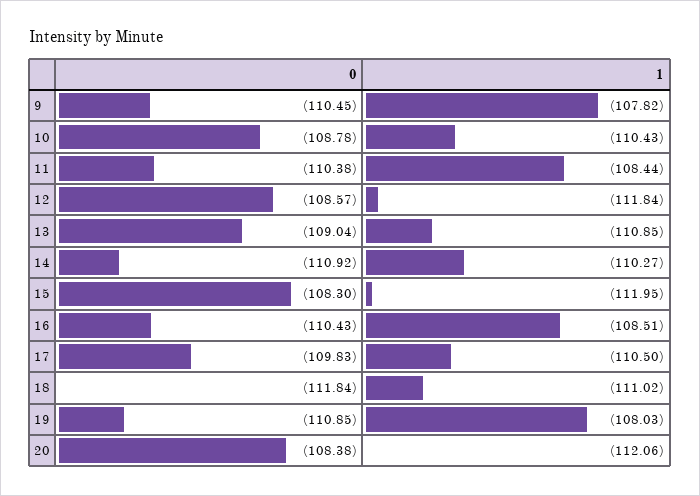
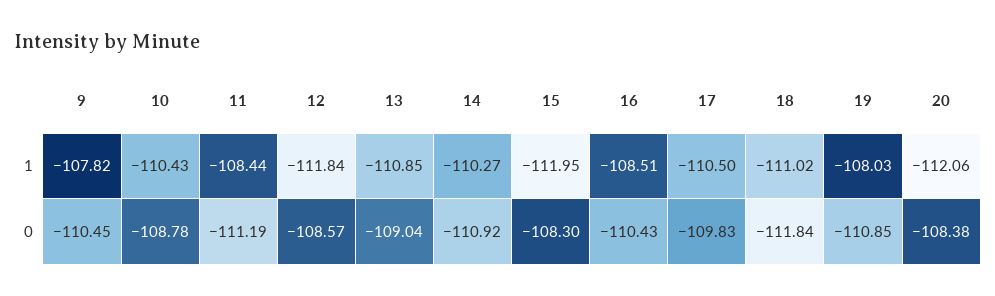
0, 11: -110.38 -> -111.19

